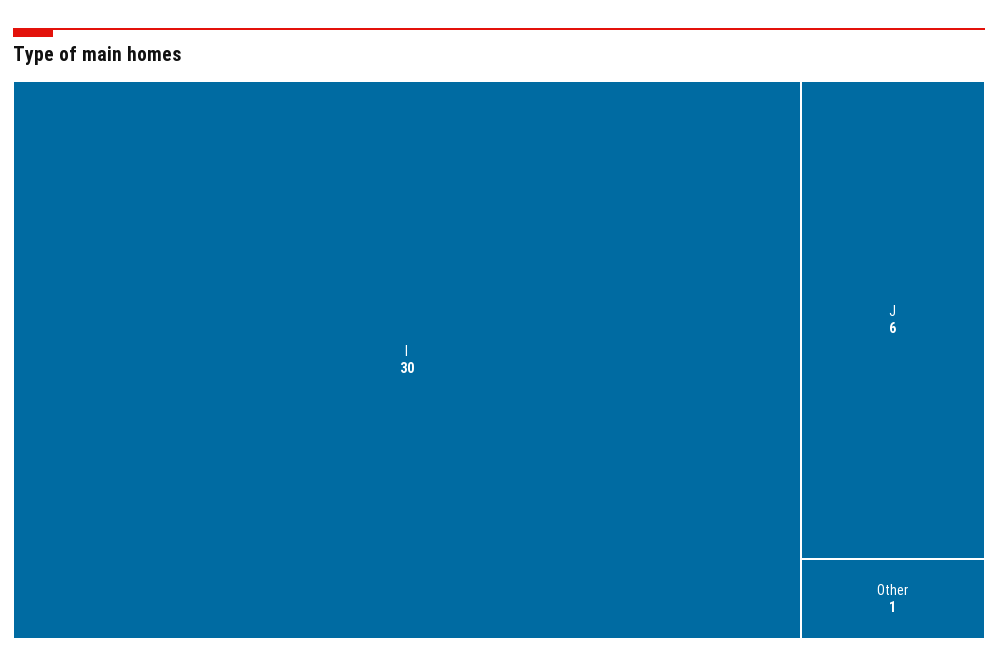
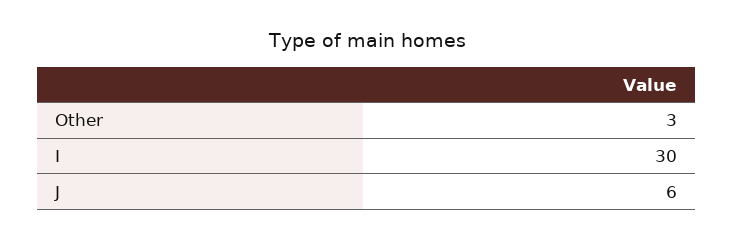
Other: 1 -> 3

